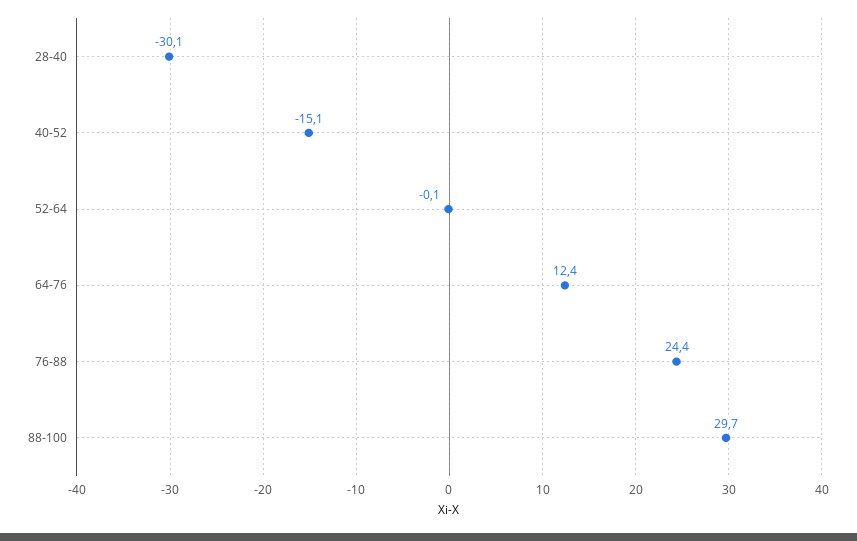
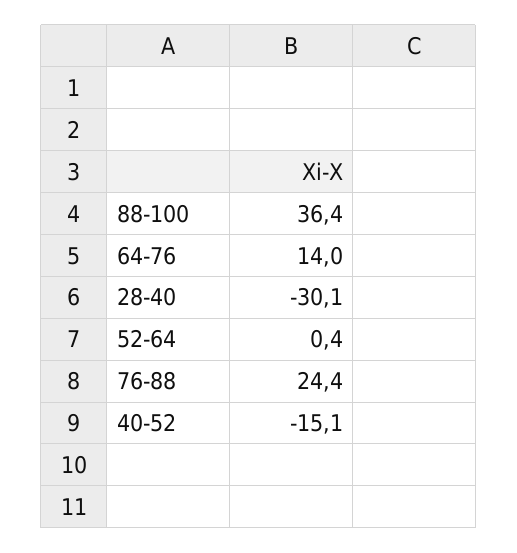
52-64: -0.1 -> 0.4
64-76: 12.4 -> 14
88-100: 29.7 -> 36.4

